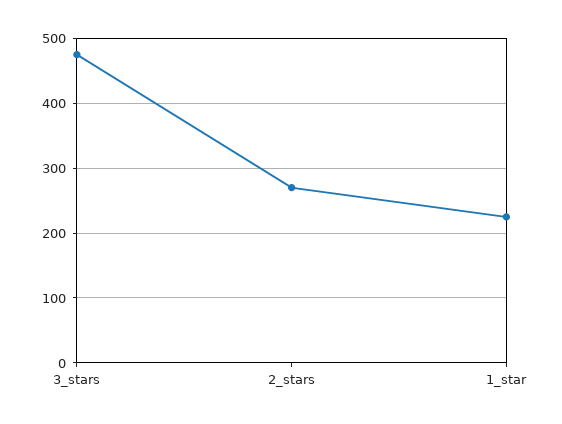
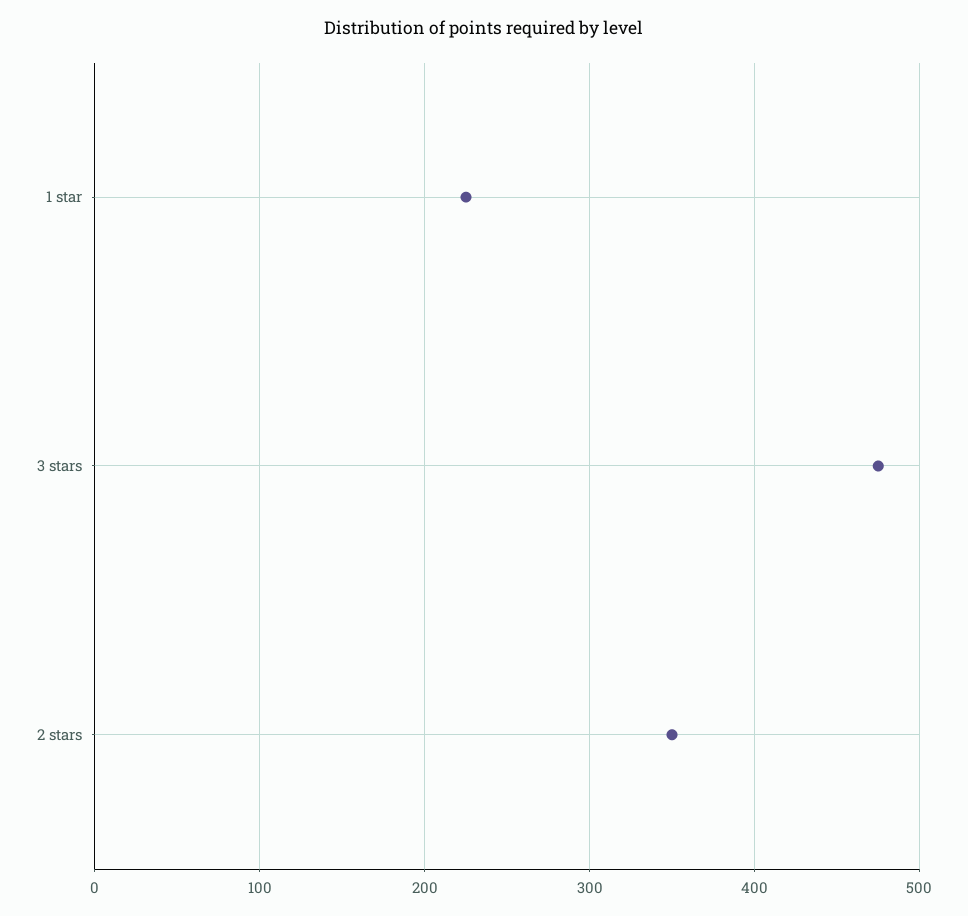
2_stars: 270 -> 350

